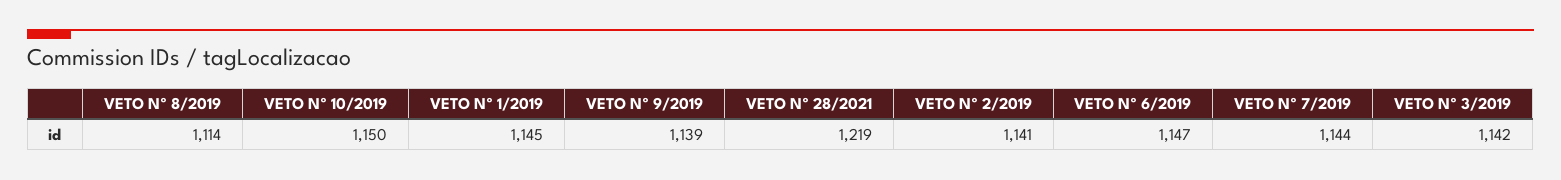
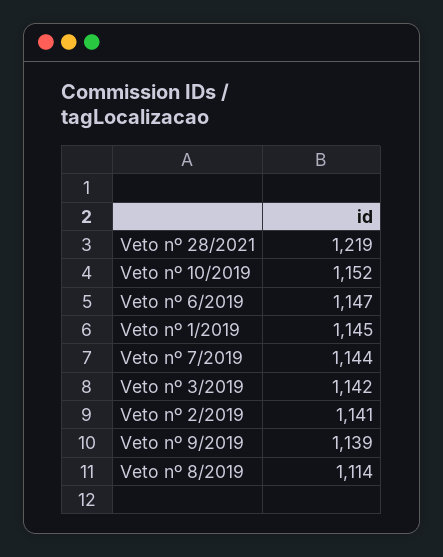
VETO Nº 10/2019: 1150 -> 1152

